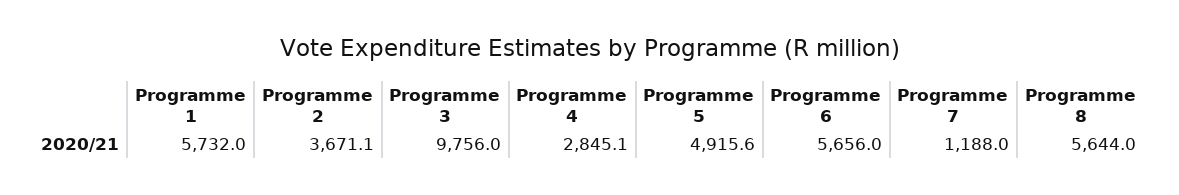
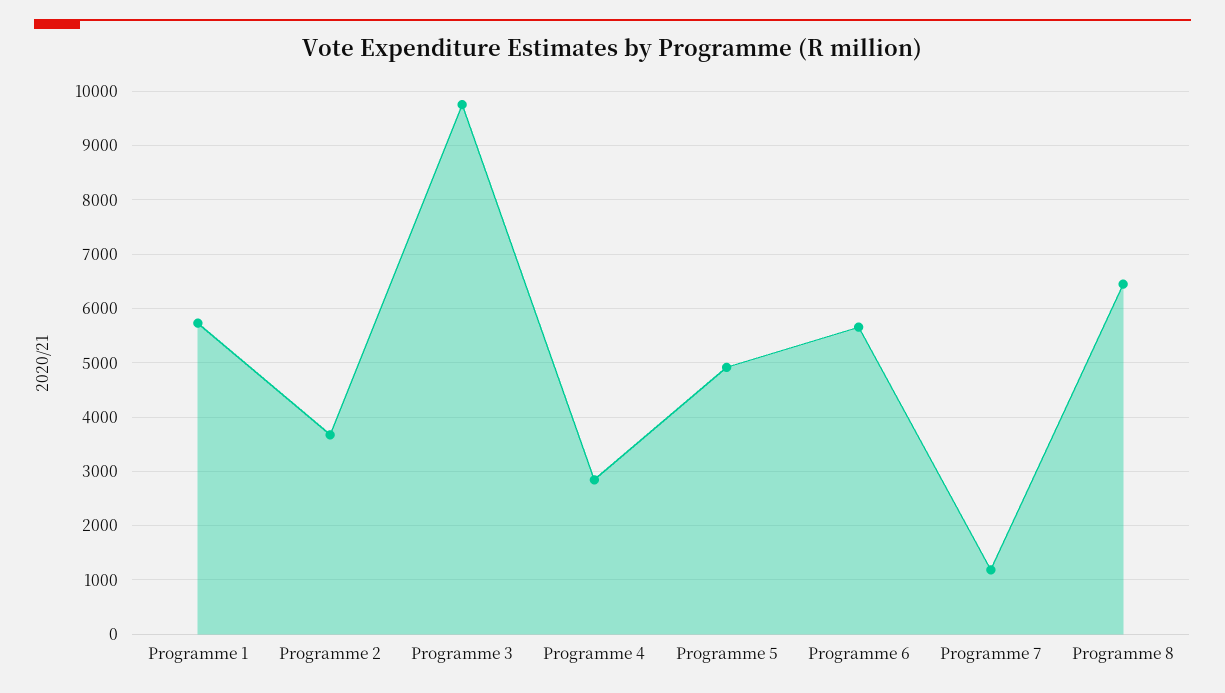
Programme 8: 5644 -> 6400

